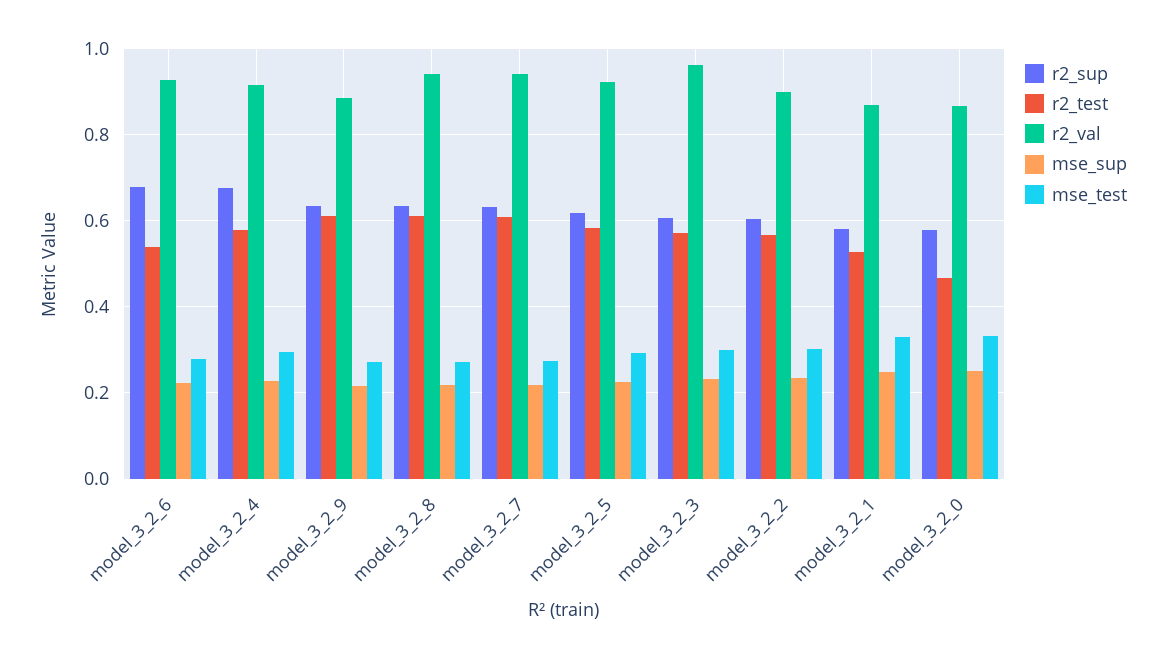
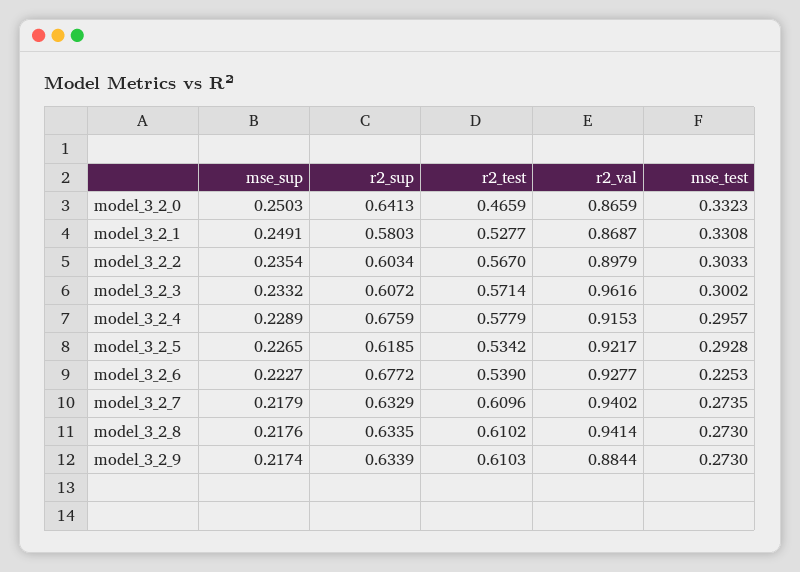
mse_test, model_3_2_6: 0.28 -> 0.2253
r2_test, model_3_2_5: 0.58 -> 0.5342
r2_sup, model_3_2_0: 0.58 -> 0.6413

